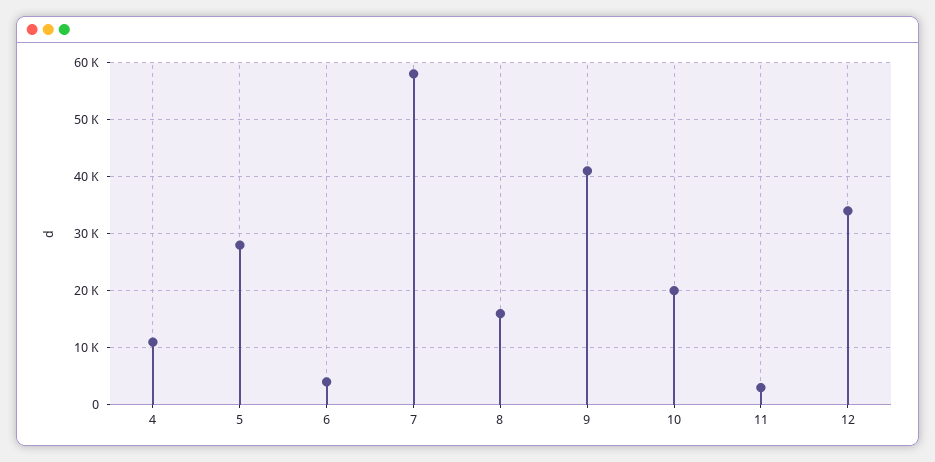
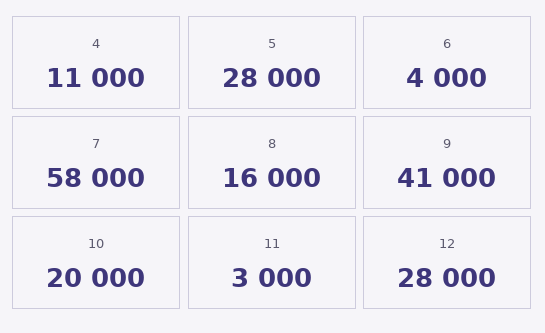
12: 34000 -> 28000

